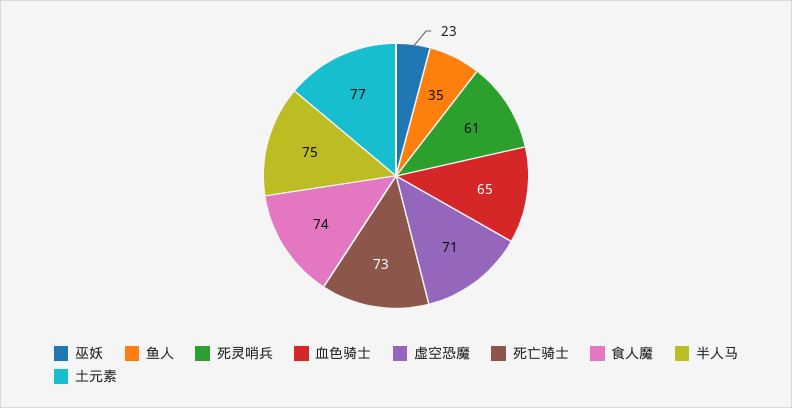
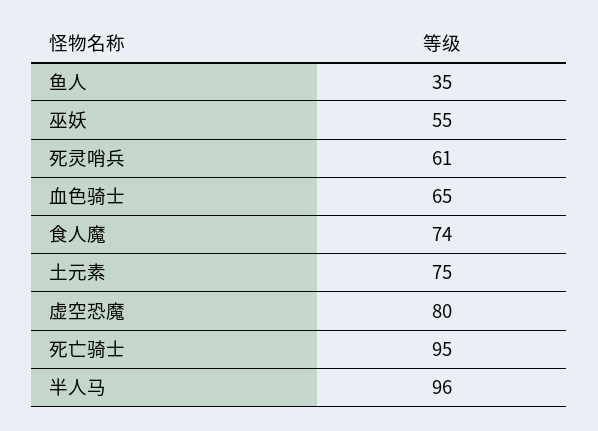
巫妖: 23 -> 55
虚空恐魔: 71 -> 80
死亡骑士: 73 -> 95
半人马: 75 -> 96
土元素: 77 -> 75

